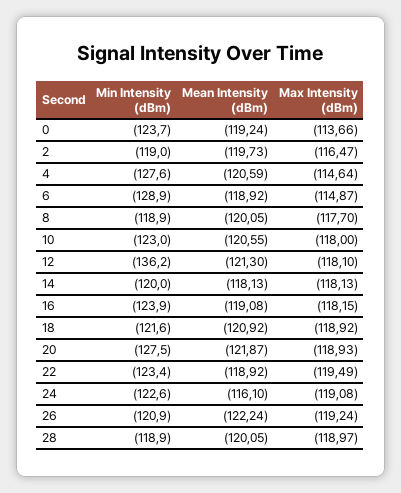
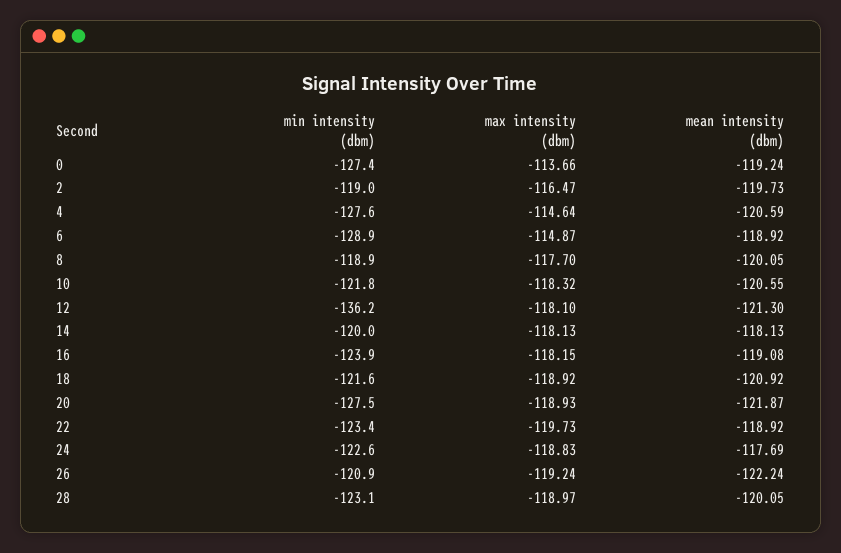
Min Intensity (dBm), 0: -123.7 -> -127.4
Min Intensity (dBm), 10: -123 -> -121.8
Max Intensity (dBm), 10: -118 -> -118.32
Max Intensity (dBm), 22: -119.49 -> -119.73
Mean Intensity (dBm), 24: -116.1 -> -117.69
Max Intensity (dBm), 24: -119.08 -> -118.83
Min Intensity (dBm), 28: -118.9 -> -123.1

